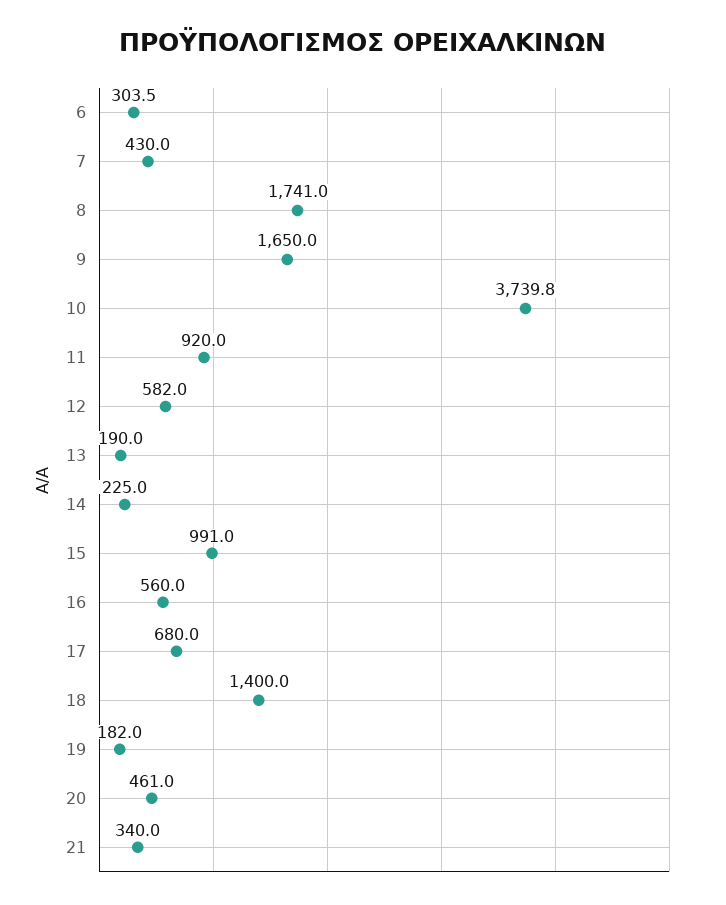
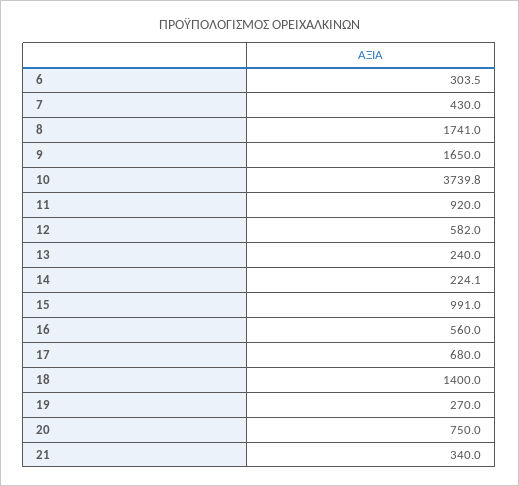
13: 190 -> 240
14: 225 -> 224.1
19: 182 -> 270
20: 461 -> 750

